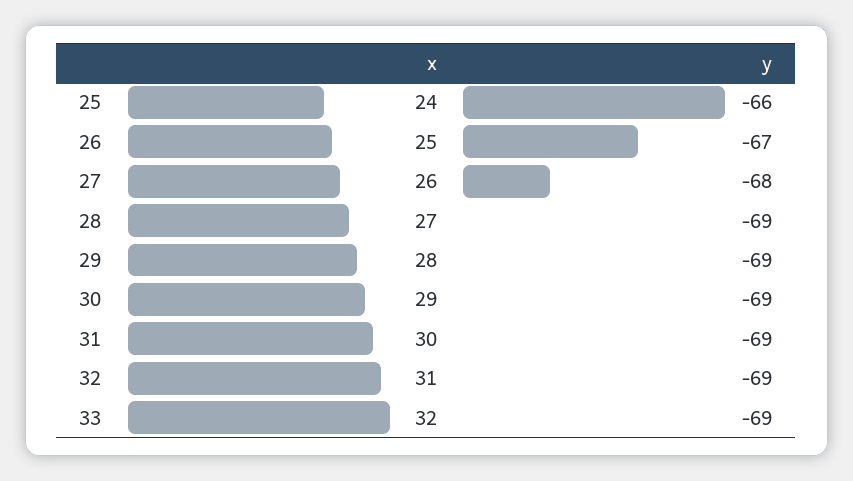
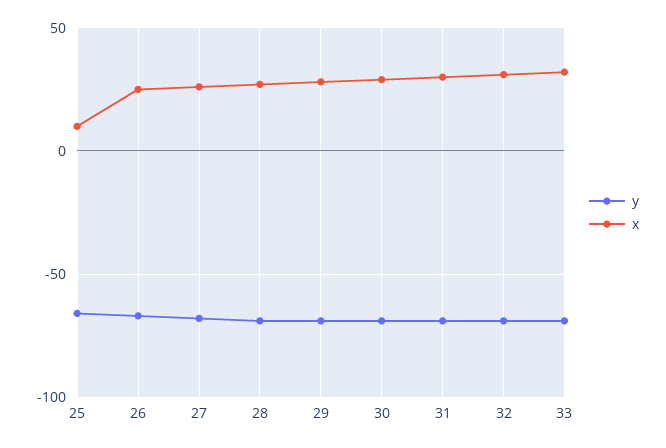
x, 25: 24 -> 10

